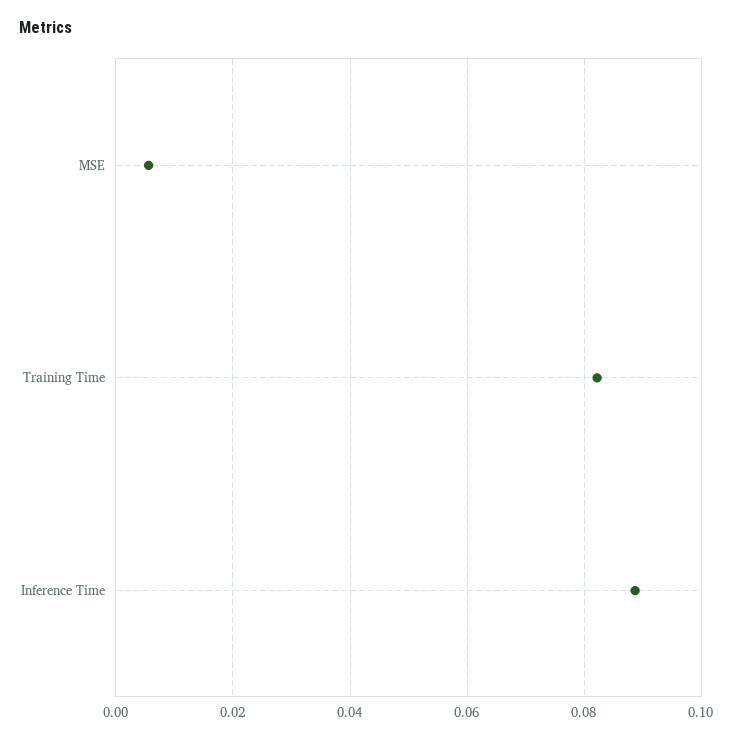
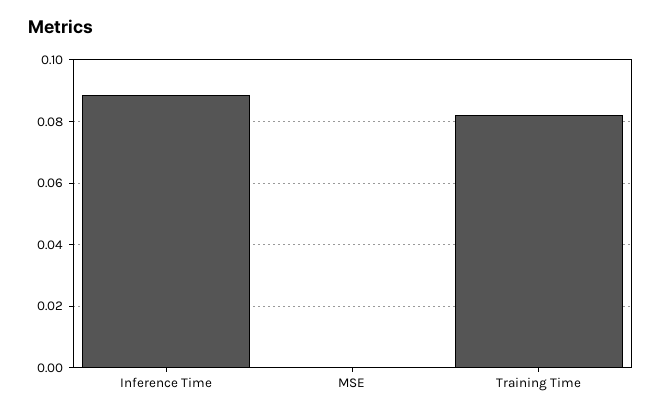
MSE: 0.006 -> 0

